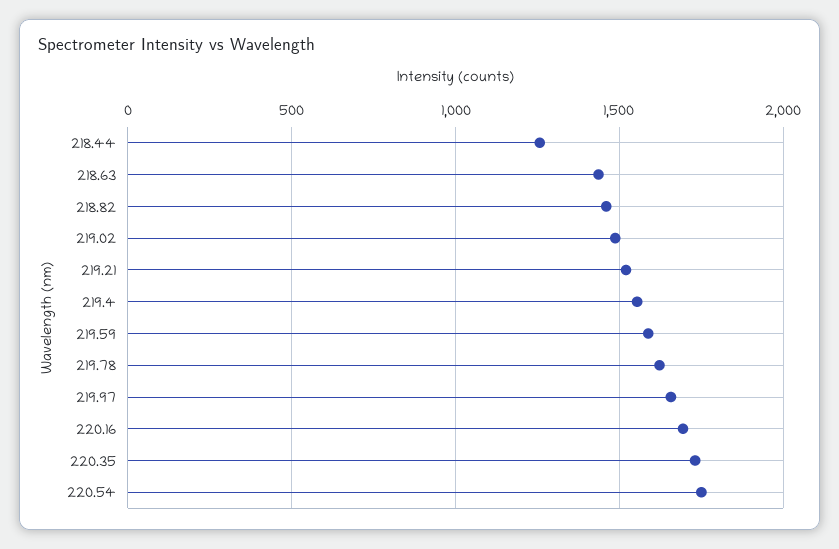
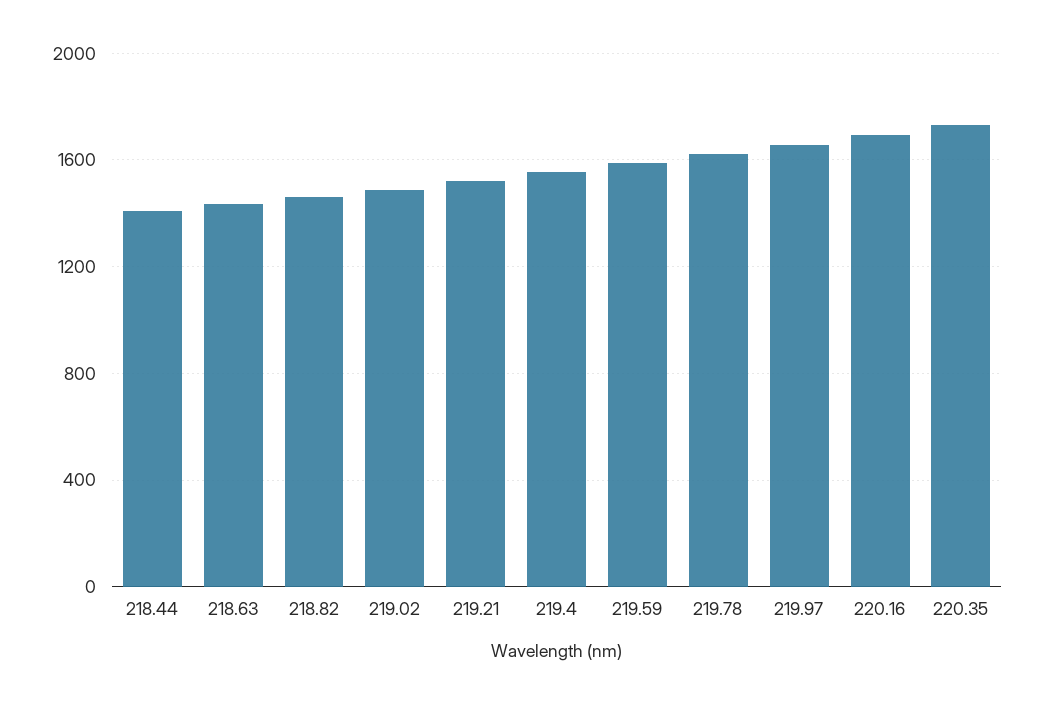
218.44: 1250 -> 1400
220.54: 1750 -> none

